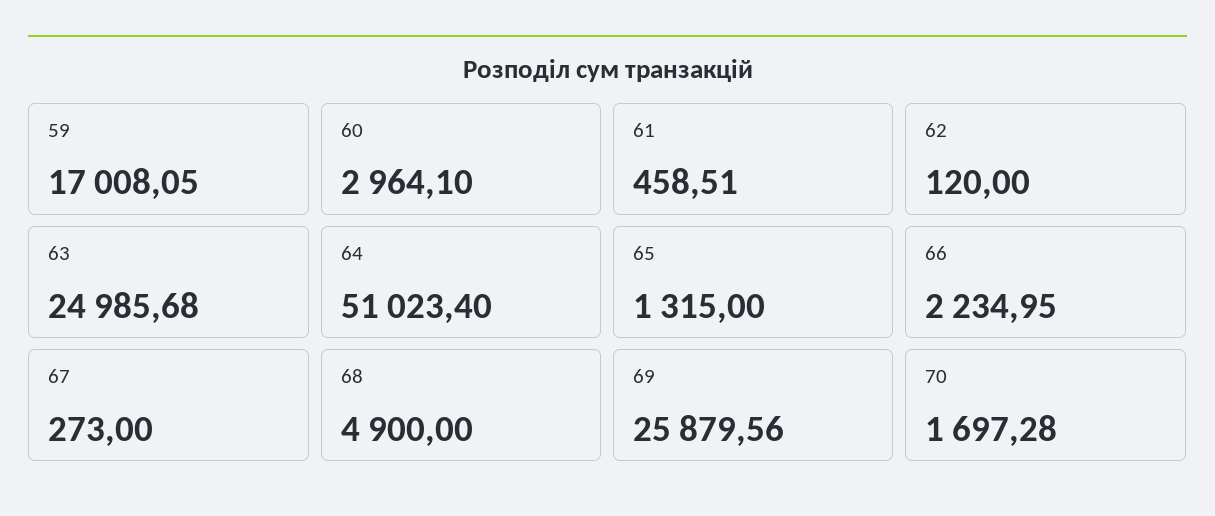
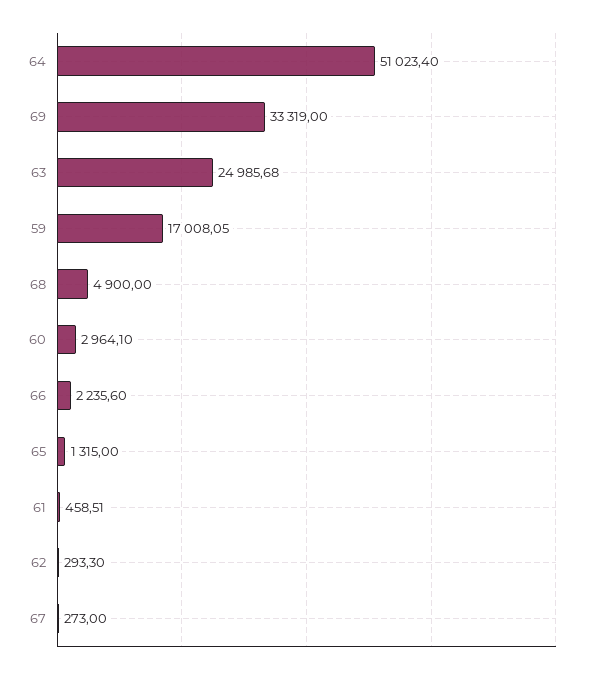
62: 120 -> 293.3
66: 2234.95 -> 2235.6
69: 25879.56 -> 33319
70: 1697.28 -> none

